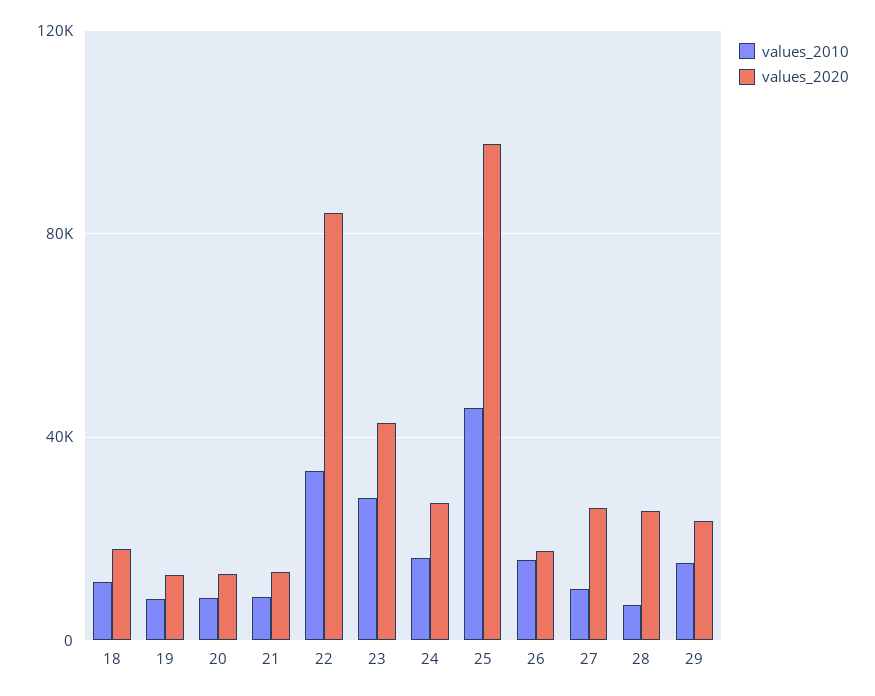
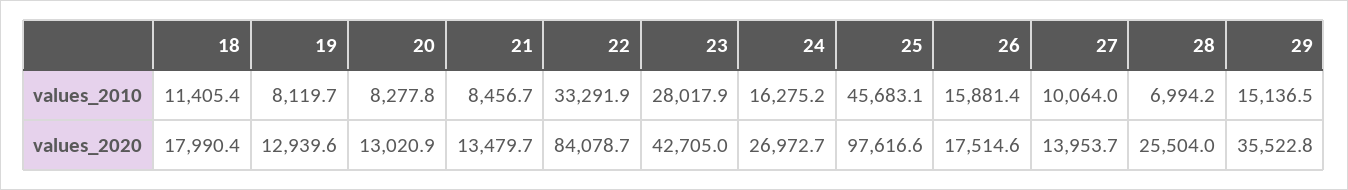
values_2020, 27: 25000 -> 13953.7
values_2020, 29: 25000 -> 35522.8

